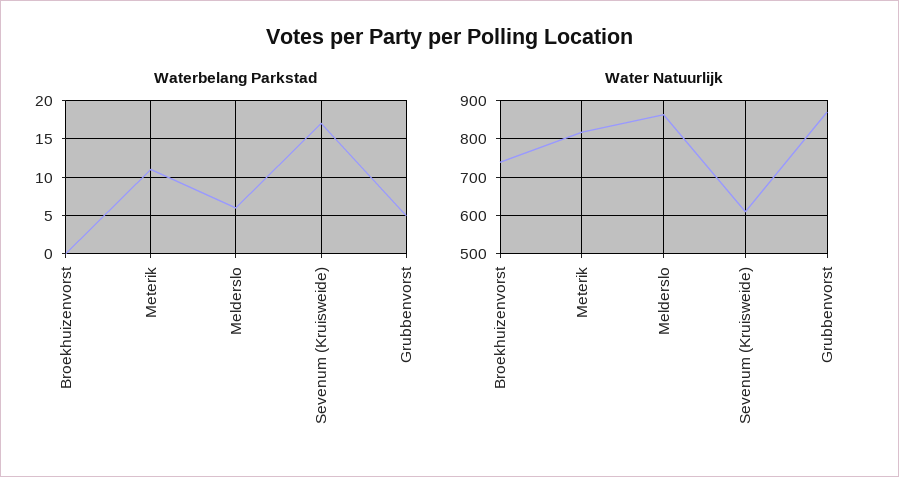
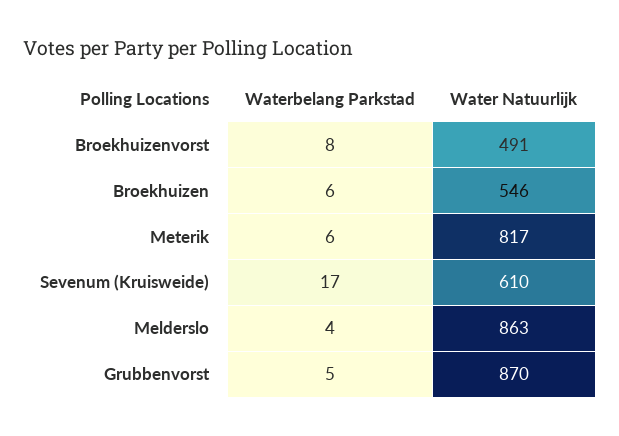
Waterbelang Parkstad, Broekhuizenvorst: 0 -> 8
Waterbelang Parkstad, Meterik: 11 -> 6
Waterbelang Parkstad, Melderslo: 6 -> 4
Water Natuurlijk, Broekhuizenvorst: 740 -> 491
Waterbelang Parkstad, Broekhuizen: none -> 6
Water Natuurlijk, Broekhuizen: none -> 546

